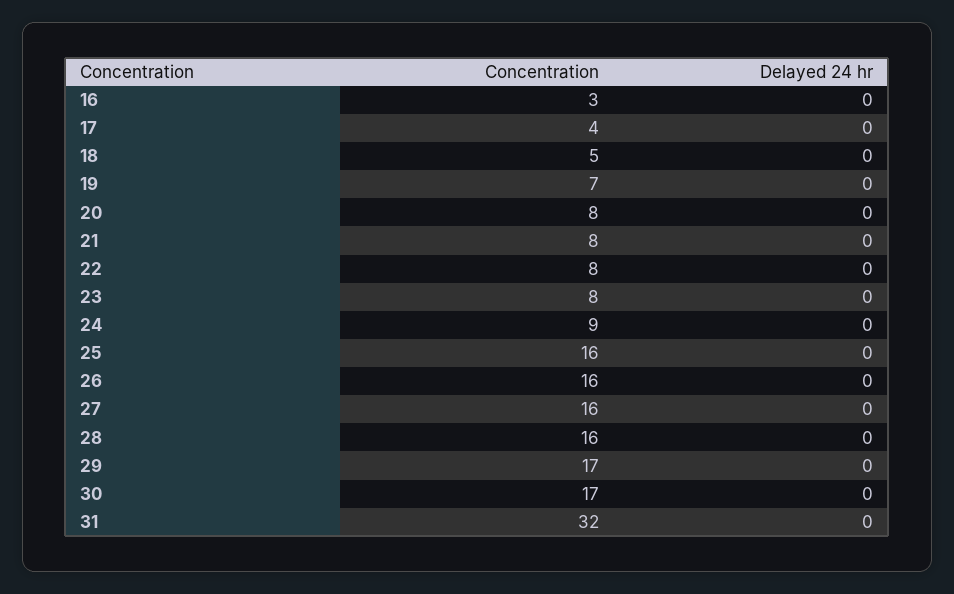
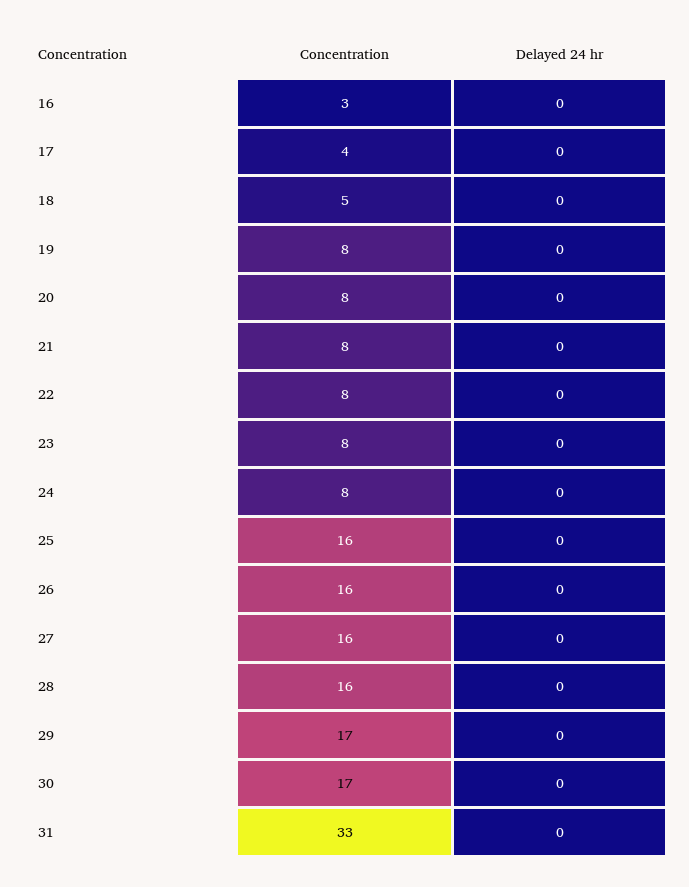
Concentration, 19: 7 -> 8
Concentration, 24: 9 -> 8
Concentration, 31: 32 -> 33

